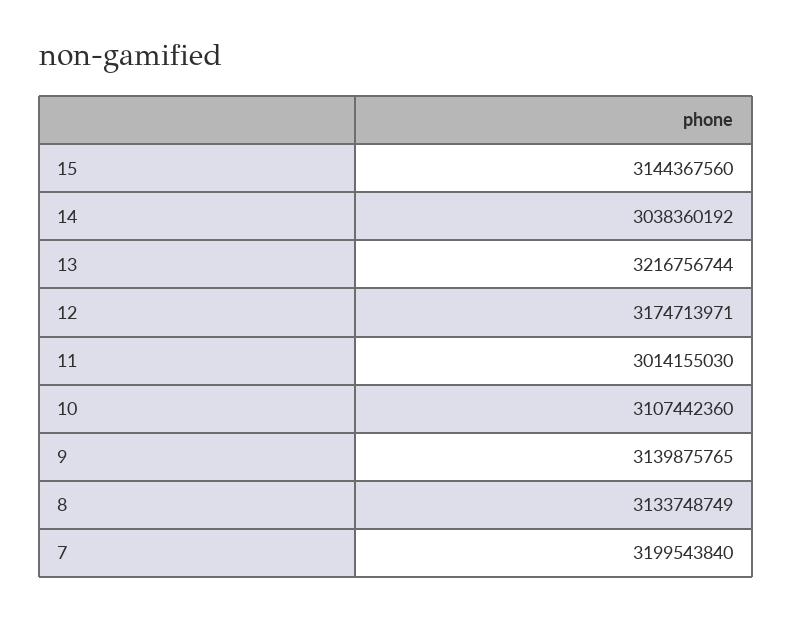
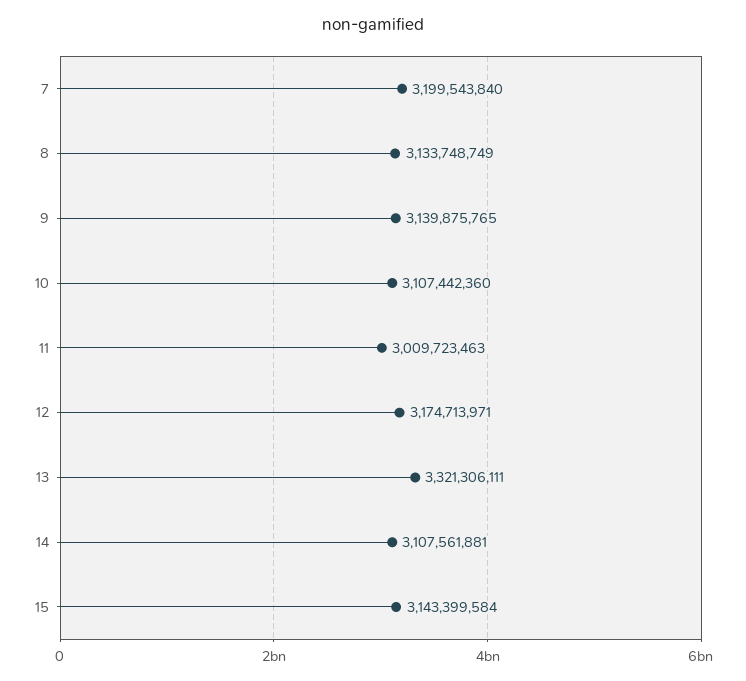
15: 3144367560 -> 3143399584
14: 3038360192 -> 3107561881
13: 3216756744 -> 3321306111
11: 3014155030 -> 3009723463

